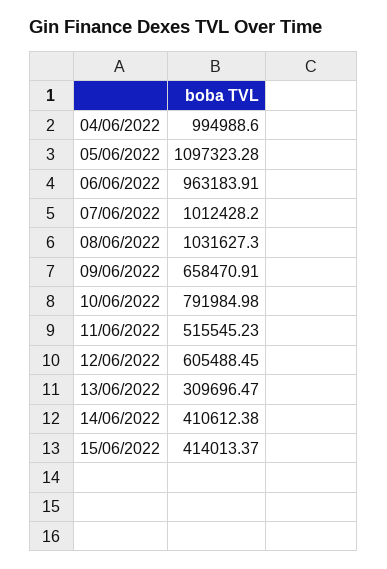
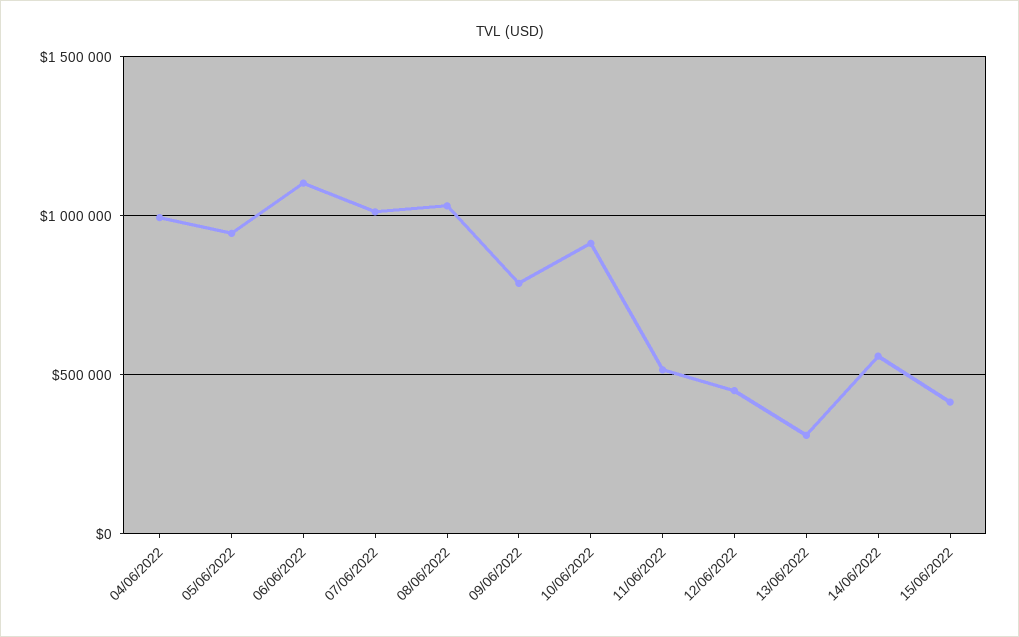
05/06/2022: 1097323.28 -> 950000
06/06/2022: 963183.91 -> 1100000
09/06/2022: 658470.91 -> 800000
10/06/2022: 791984.98 -> 900000
12/06/2022: 605488.45 -> 450000
14/06/2022: 410612.38 -> 550000

